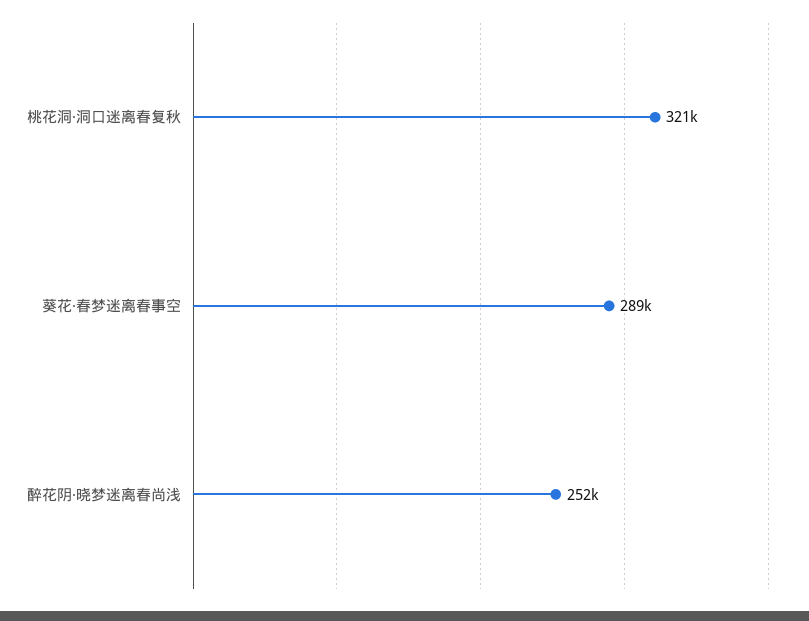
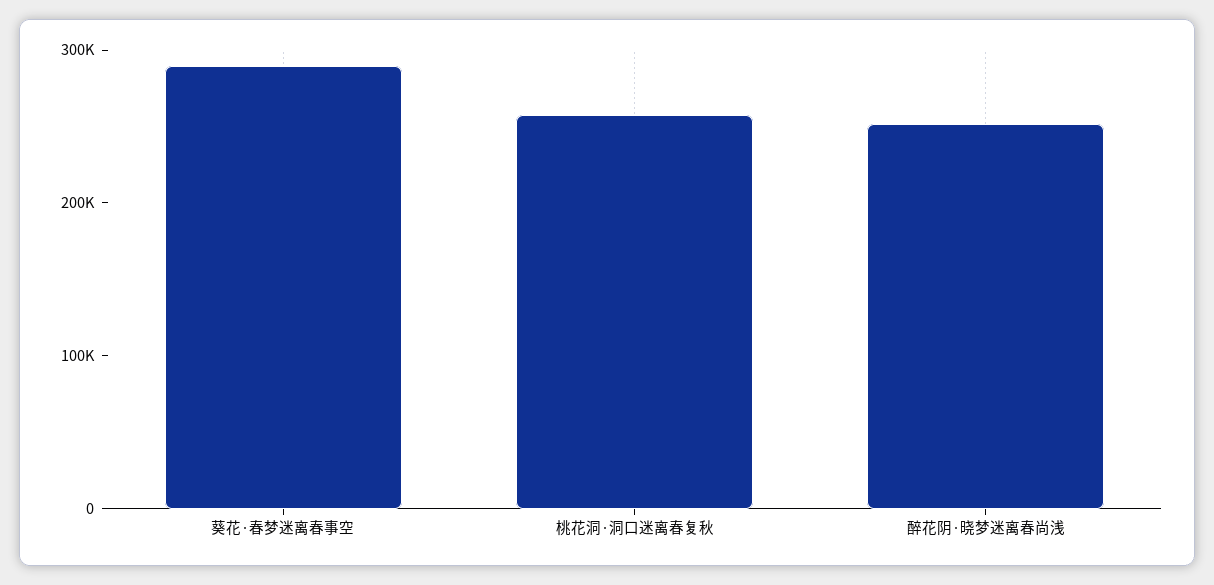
桃花洞·洞口迷离春复秋: 321000 -> 260000

